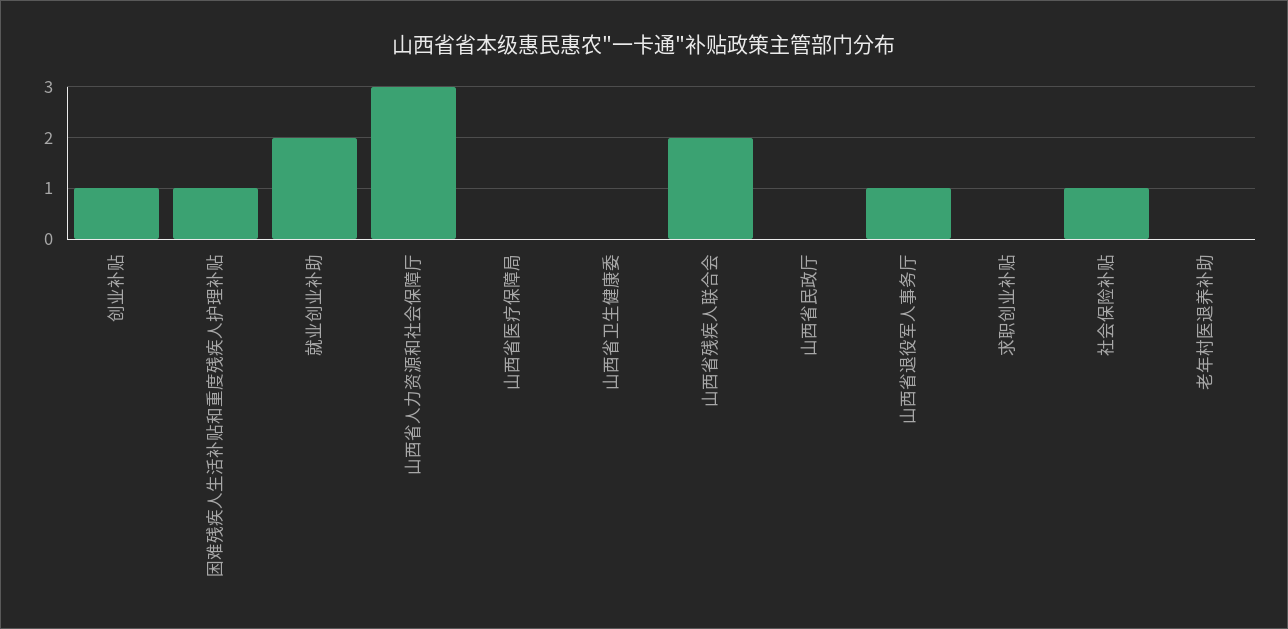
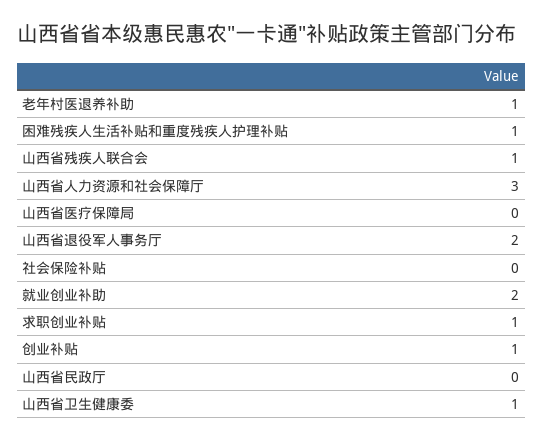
山西省卫生健康委: 0 -> 1
山西省残疾人联合会: 2 -> 1
山西省退役军人事务厅: 1 -> 2
求职创业补贴: 0 -> 1
社会保险补贴: 1 -> 0
老年村医退养补助: 0 -> 1

